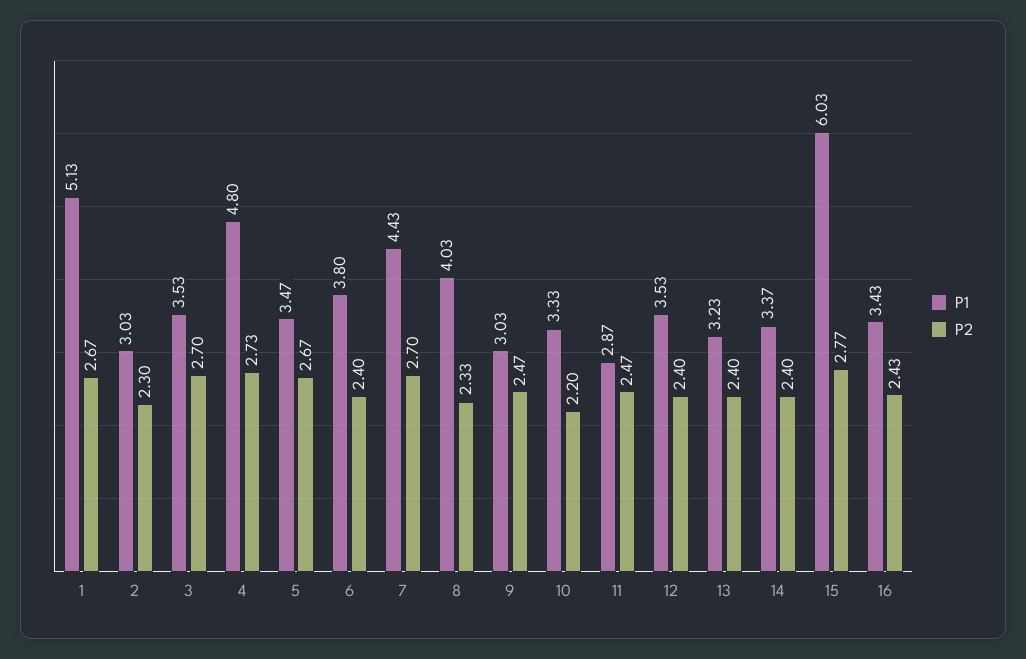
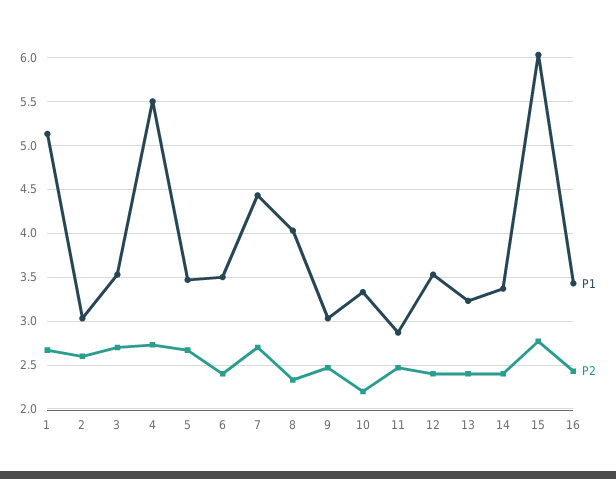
P2, 2: 2.3 -> 2.6
P1, 4: 4.8 -> 5.5
P1, 6: 3.8 -> 3.5

